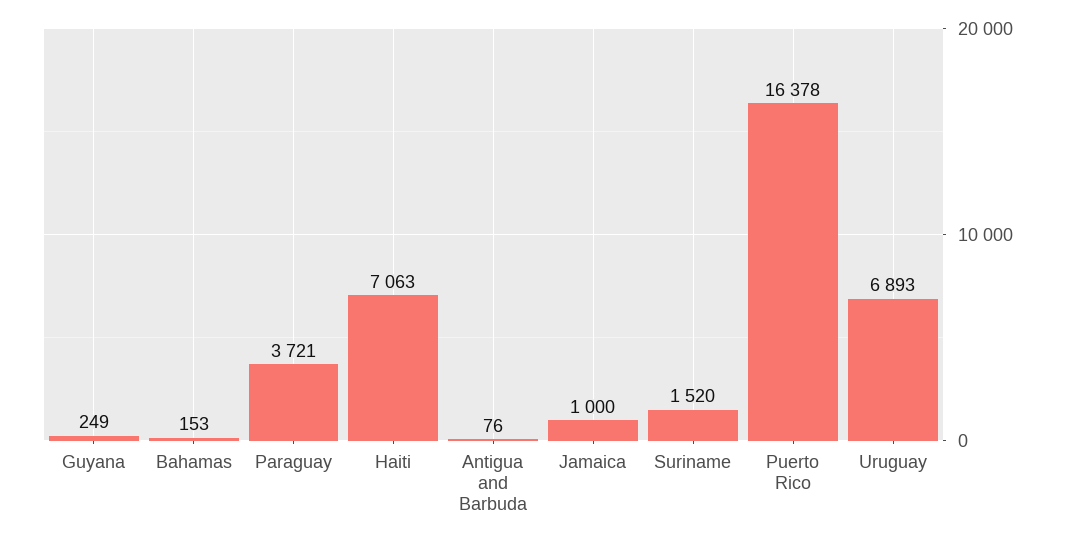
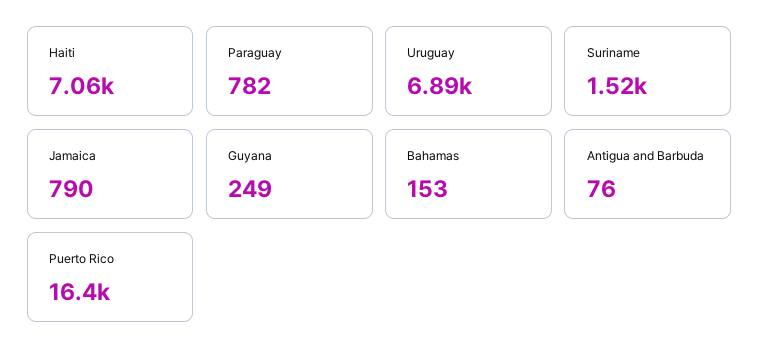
Paraguay: 3721 -> 782
Jamaica: 1000 -> 790

